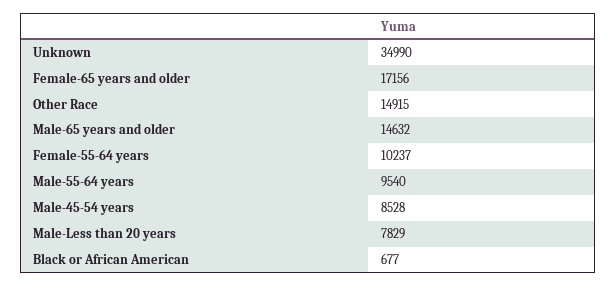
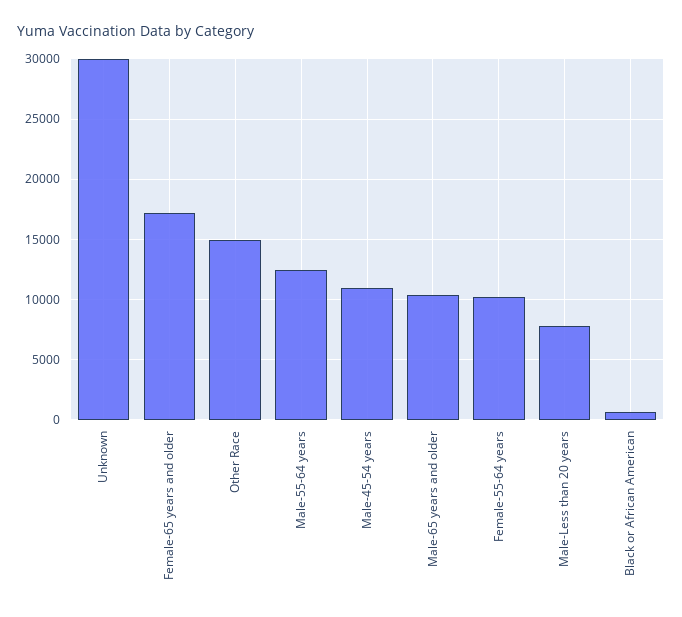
Unknown: 34990 -> 30000
Male-65 years and older: 14632 -> 10500
Male-55-64 years: 9540 -> 12500
Male-45-54 years: 8528 -> 11000

